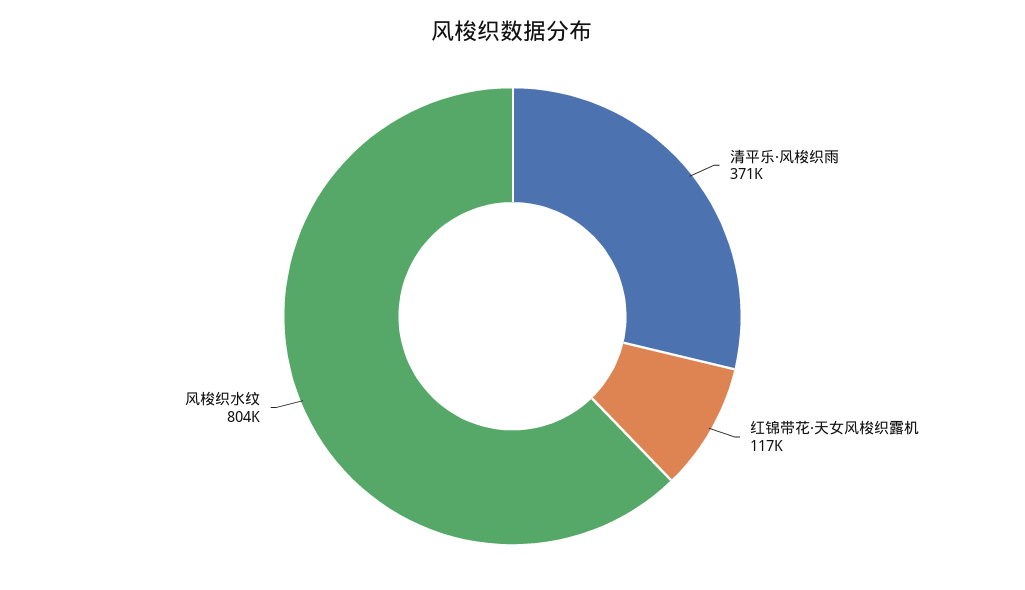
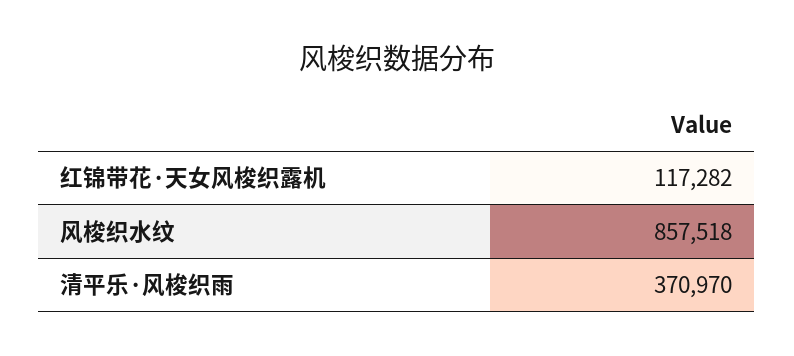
风梭织水纹: 804000 -> 857518

